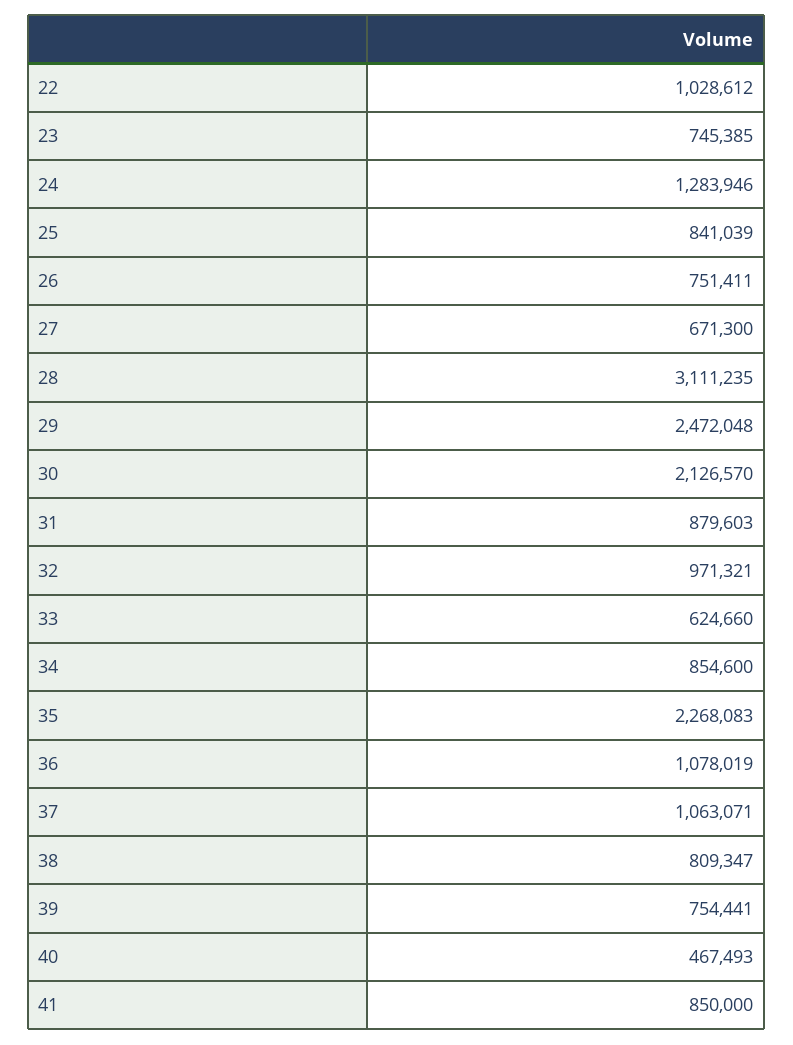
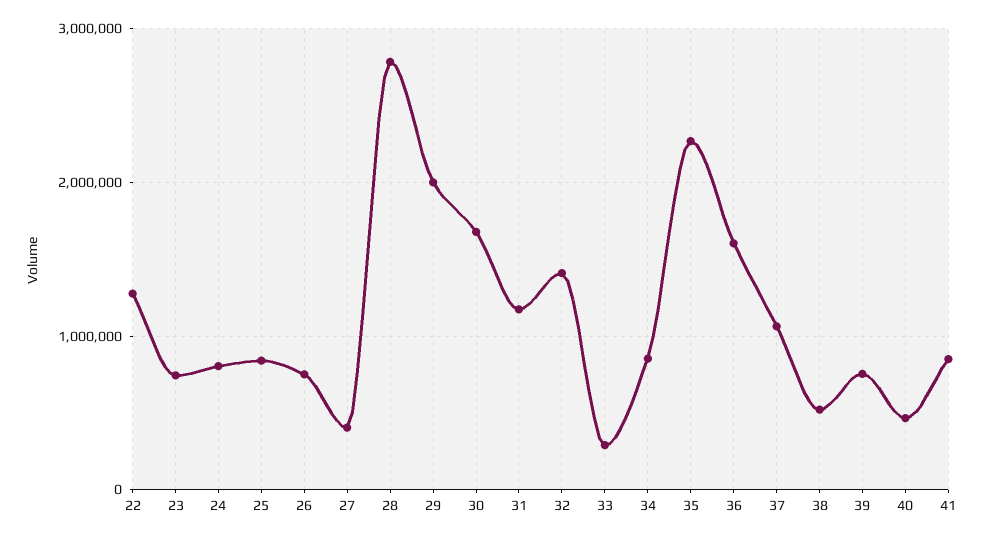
22: 1028612 -> 1300000
24: 1283946 -> 800000
27: 671300 -> 400000
28: 3111235 -> 2800000
29: 2472048 -> 2000000
30: 2126570 -> 1700000
31: 879603 -> 1200000
32: 971321 -> 1400000
33: 624660 -> 300000
36: 1078019 -> 1600000
38: 809347 -> 500000

